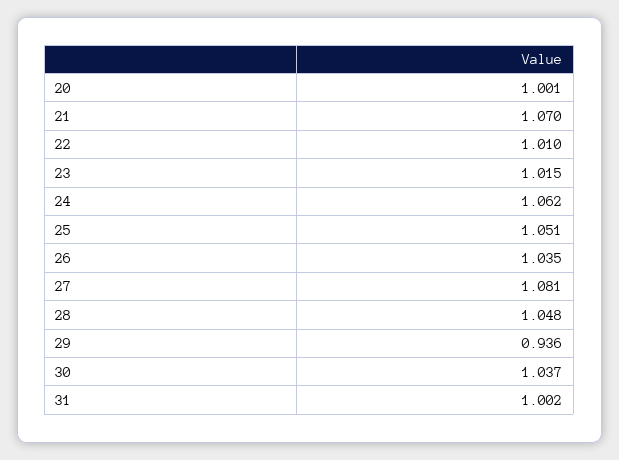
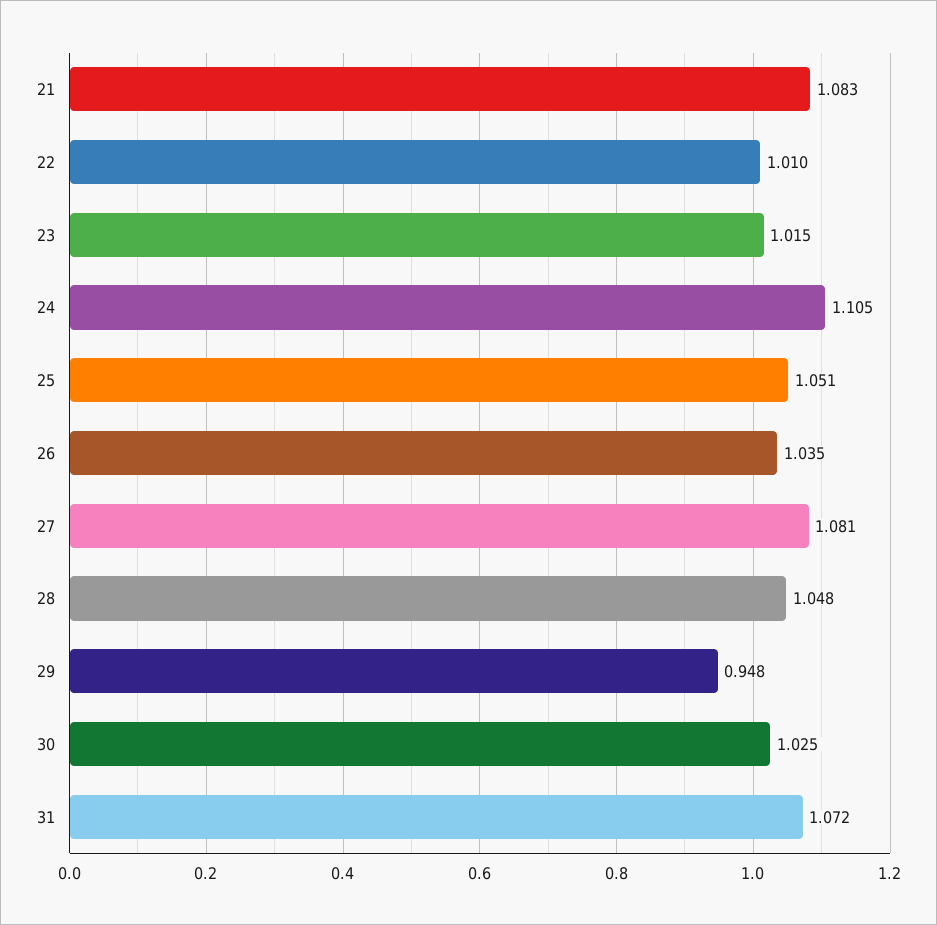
20: 1.001 -> none
21: 1.07 -> 1.083
24: 1.062 -> 1.105
29: 0.936 -> 0.948
30: 1.037 -> 1.025
31: 1.002 -> 1.072

